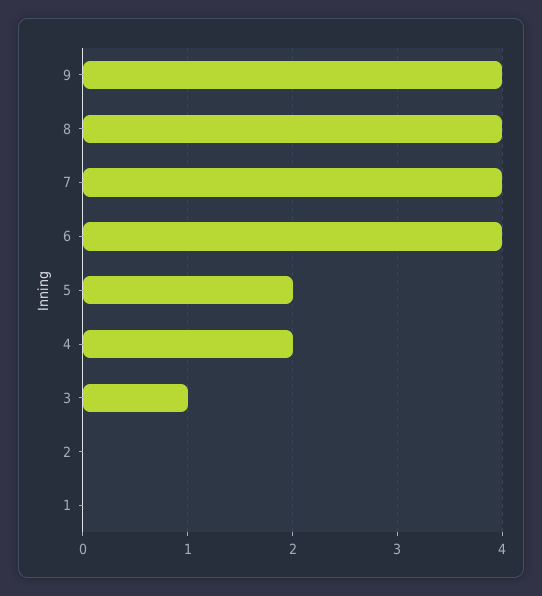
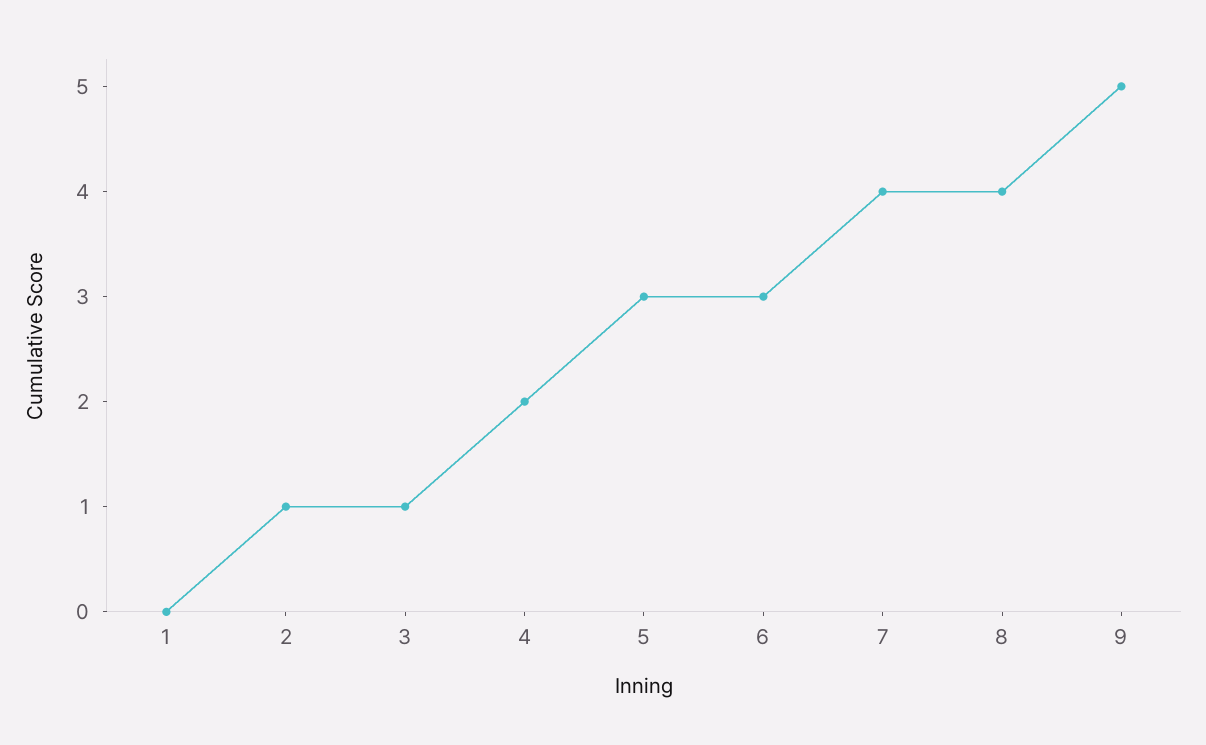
9: 4 -> 5
6: 4 -> 3
5: 2 -> 3
2: 0 -> 1

